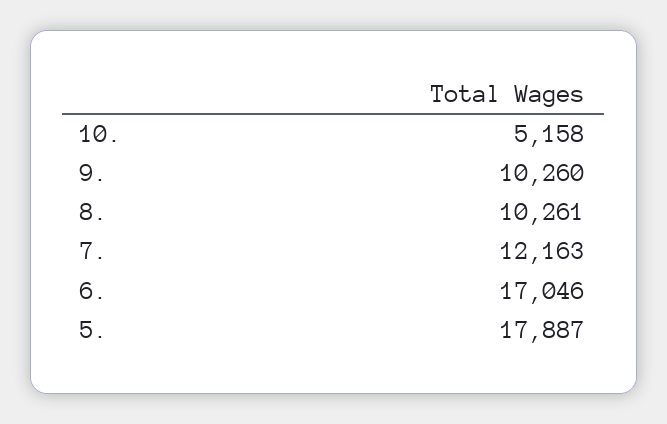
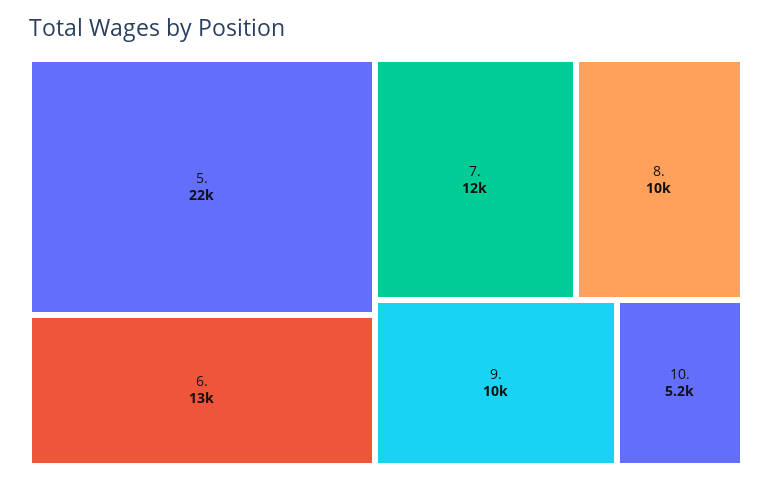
6.: 17046 -> 13000
5.: 17887 -> 22000

